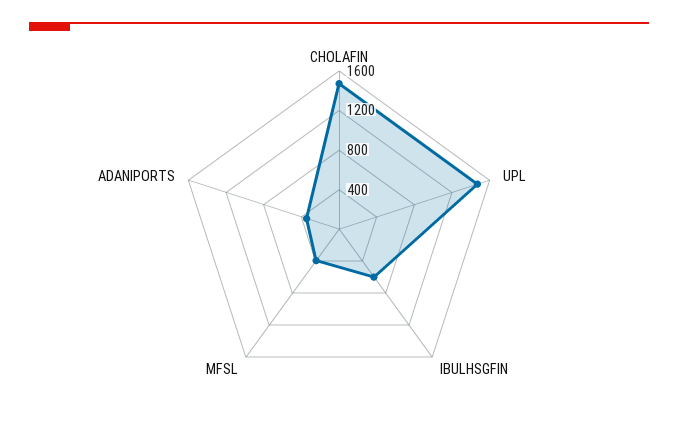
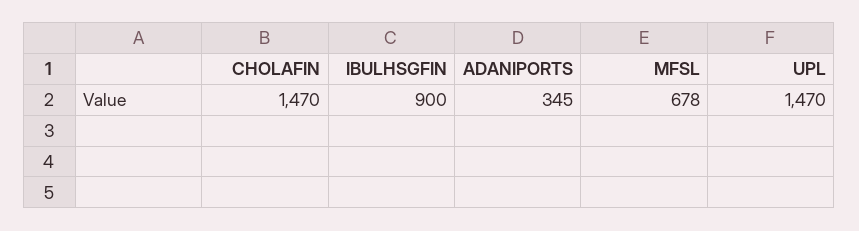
IBULHSGFIN: 600 -> 900
MFSL: 400 -> 678

